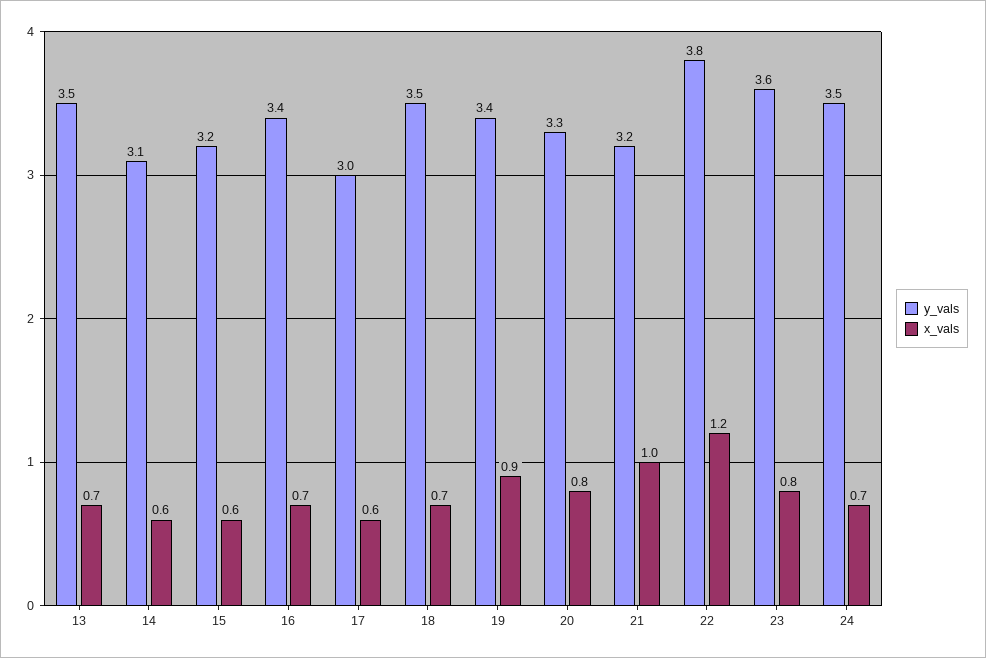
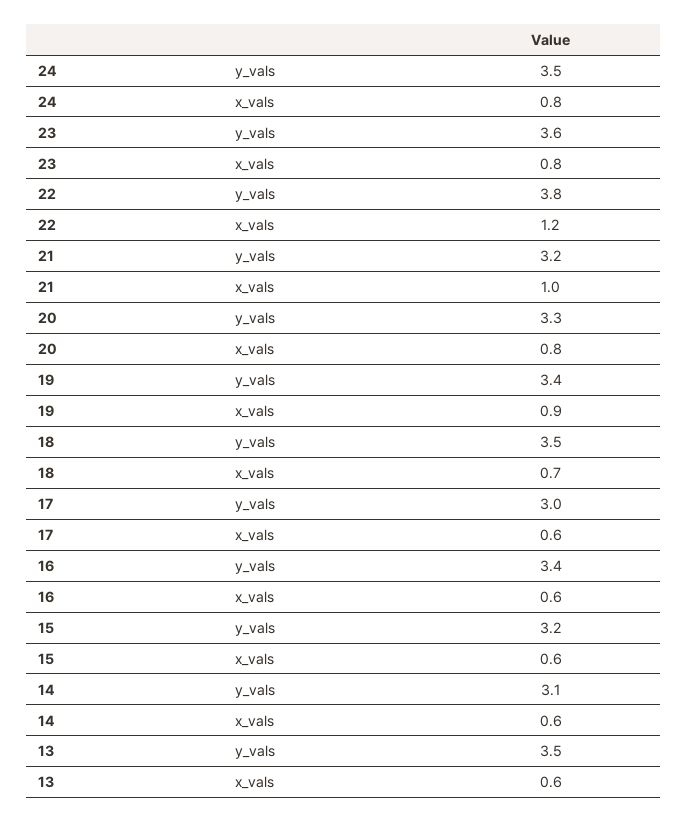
x_vals, 13: 0.7 -> 0.6
x_vals, 16: 0.7 -> 0.6
x_vals, 24: 0.7 -> 0.8

